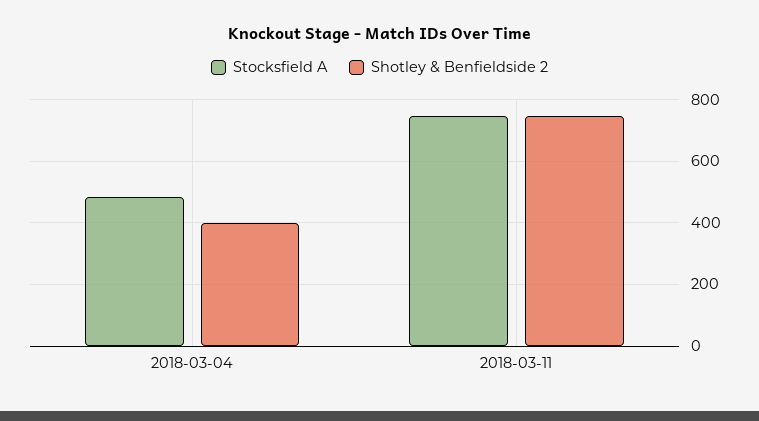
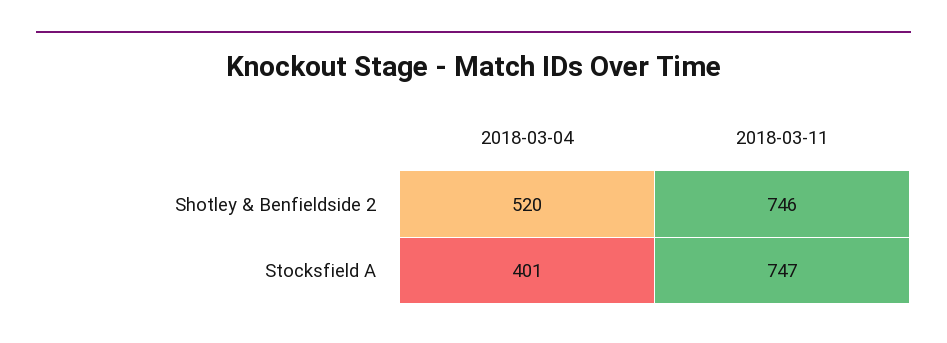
Stocksfield A, 2018-03-04: 480 -> 401
Shotley & Benfieldside 2, 2018-03-04: 400 -> 520

